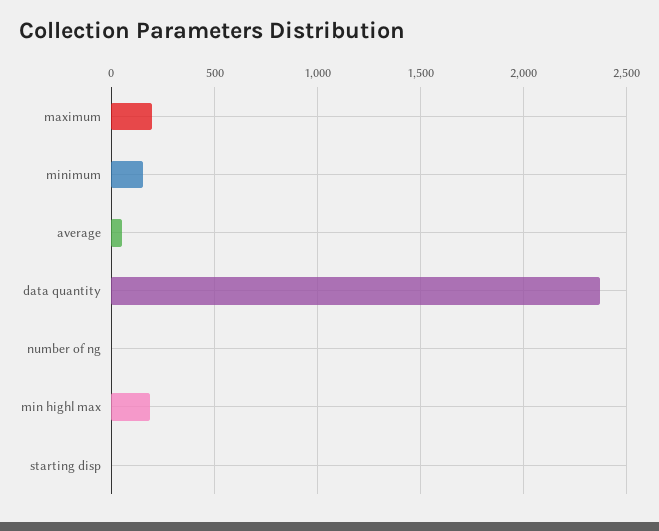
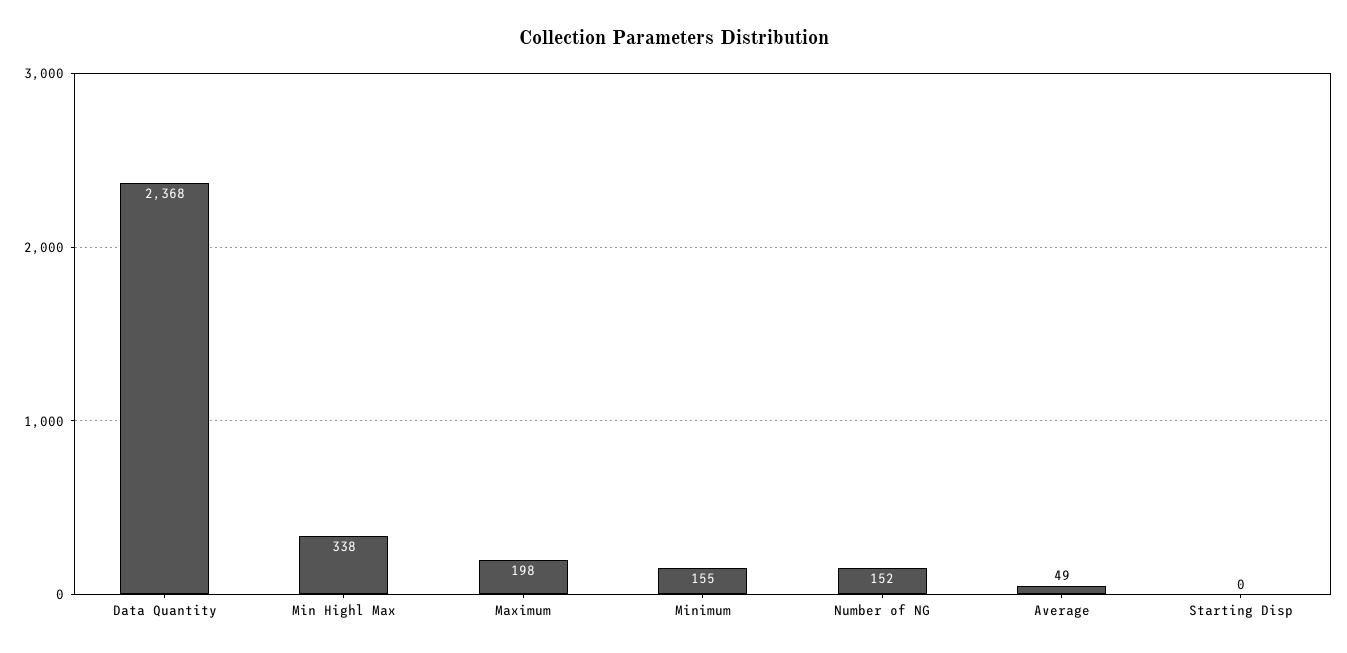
number of ng: 0 -> 152
min highl max: 200 -> 338

